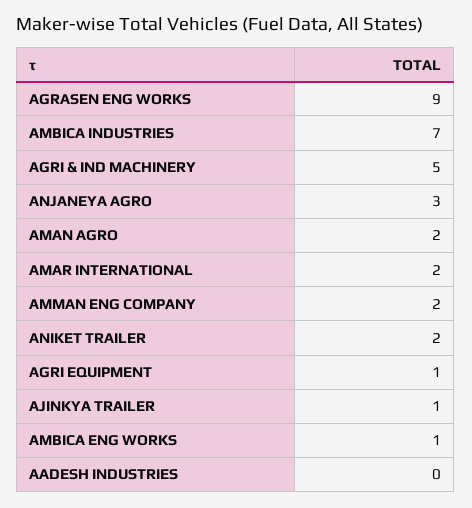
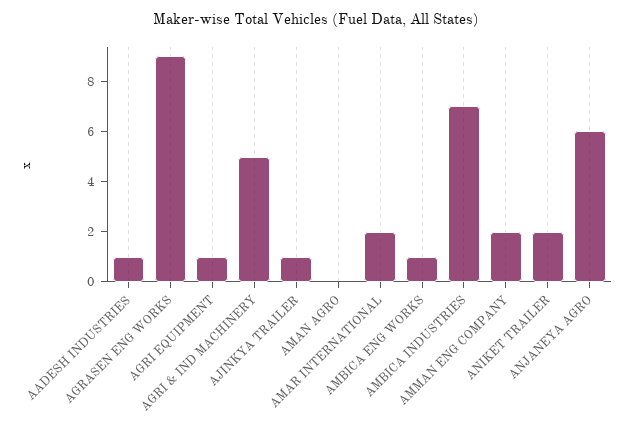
ANJANEYA AGRO: 3 -> 6
AMAN AGRO: 2 -> 0
AADESH INDUSTRIES: 0 -> 1

